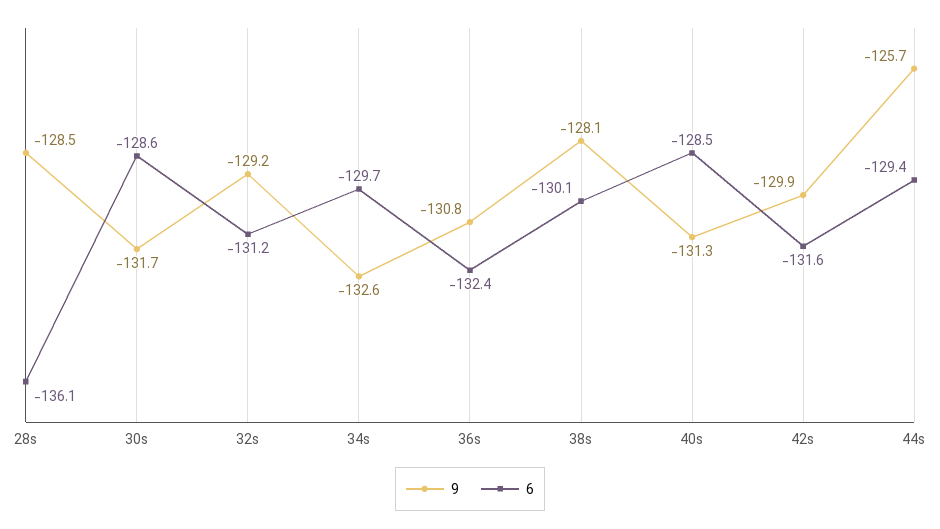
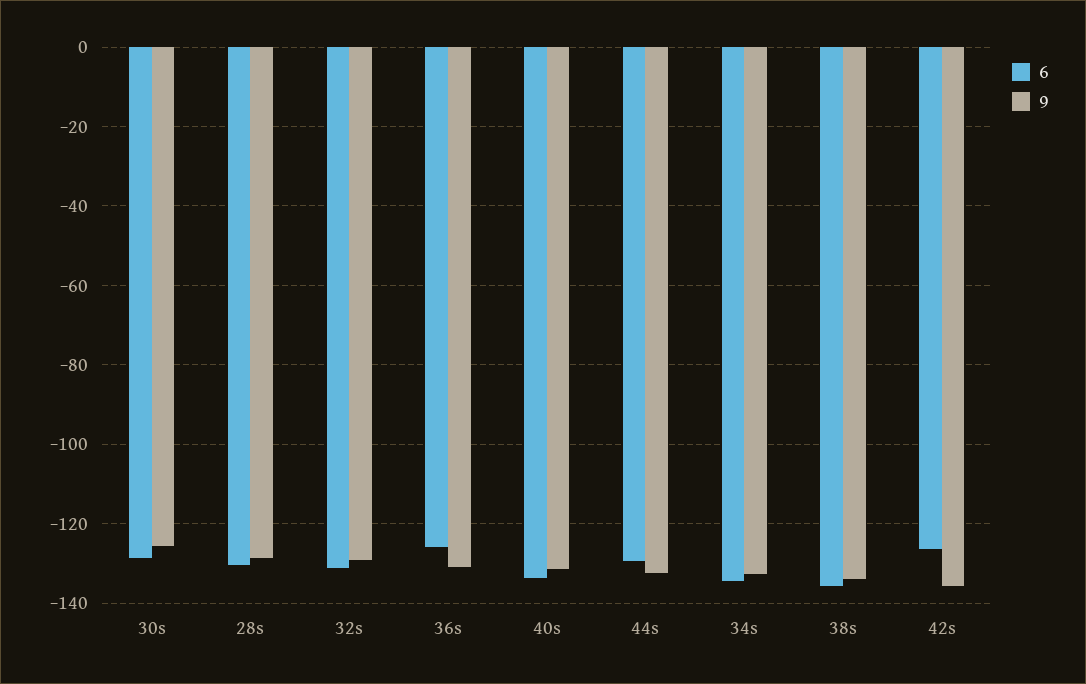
6, 28s: -136.1 -> -130
9, 30s: -131.7 -> -126
6, 34s: -129.7 -> -134
6, 36s: -132.4 -> -126
9, 38s: -128.1 -> -134
6, 38s: -130.1 -> -136
6, 40s: -128.5 -> -134
9, 42s: -129.9 -> -136
6, 42s: -131.6 -> -126
9, 44s: -125.7 -> -132

